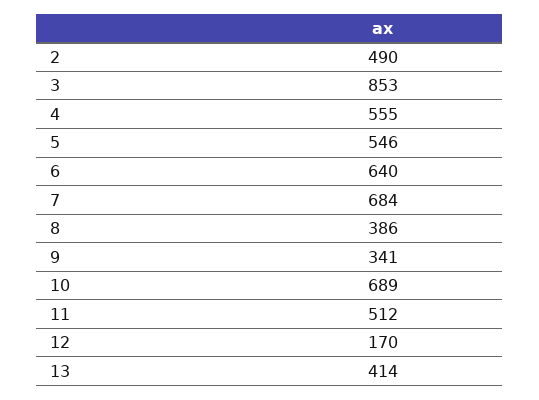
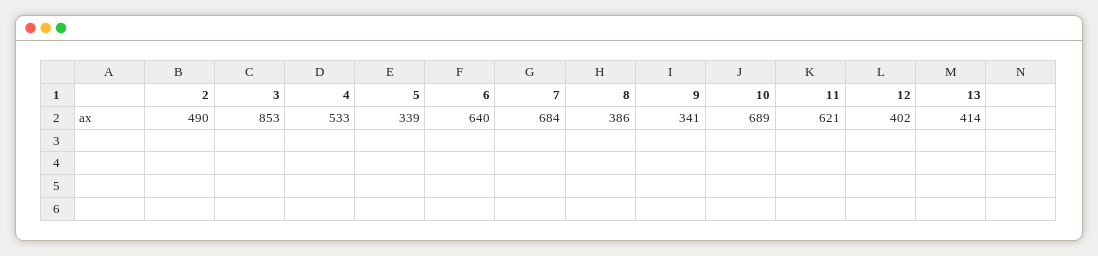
4: 555 -> 533
5: 546 -> 339
11: 512 -> 621
12: 170 -> 402

